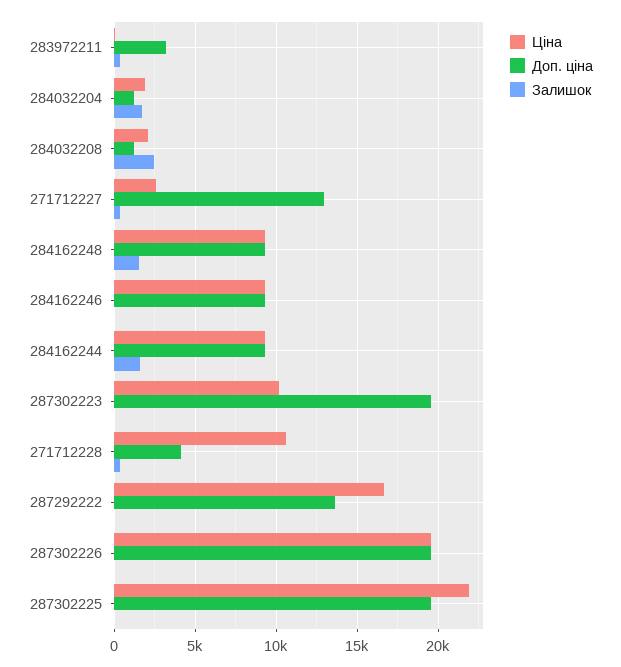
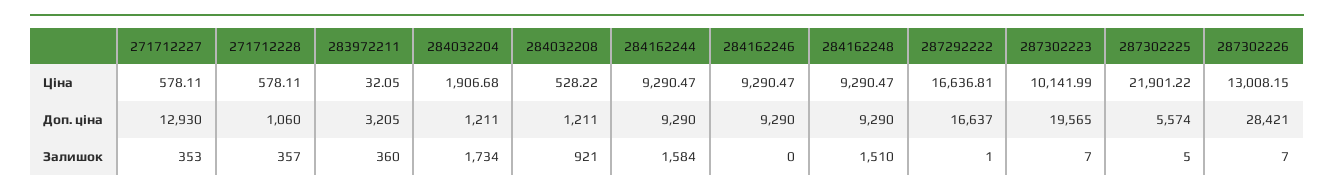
Ціна, 284032208: 2000 -> 528.22
Залишок, 284032208: 2500 -> 921
Ціна, 271712227: 2500 -> 578.11
Ціна, 271712228: 10500 -> 578.11
Доп. ціна, 271712228: 4000 -> 1060
Доп. ціна, 287292222: 13500 -> 16637
Ціна, 287302226: 19500 -> 13008.15
Доп. ціна, 287302226: 19500 -> 28421
Доп. ціна, 287302225: 19500 -> 5574

